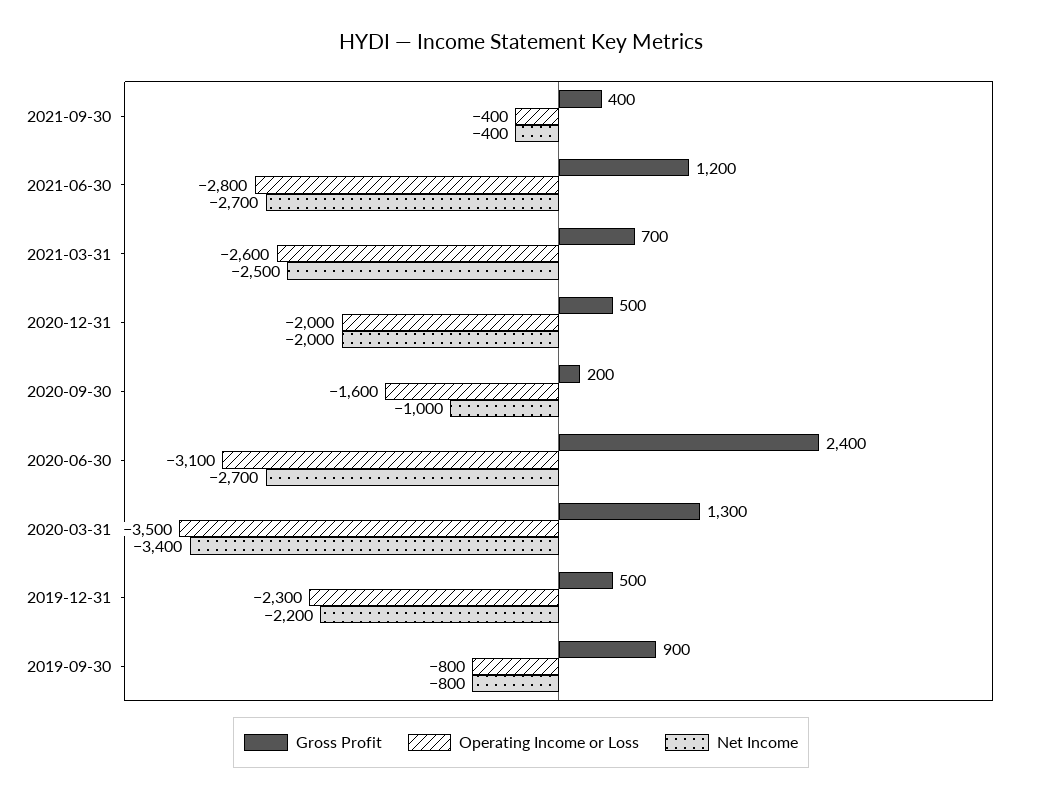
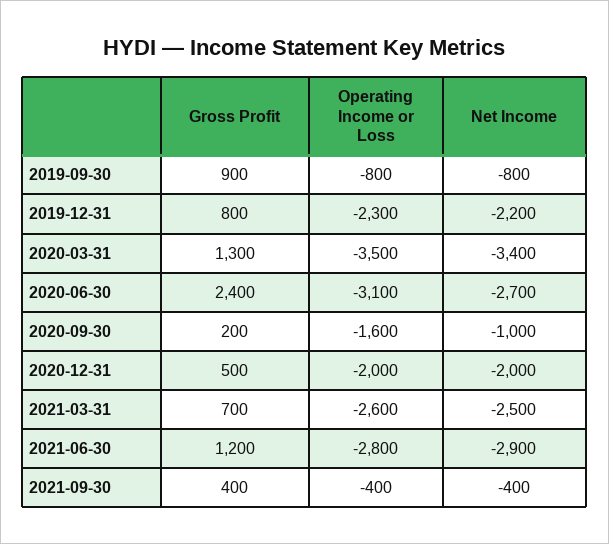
Net Income, 2021-06-30: -2700 -> -2900
Gross Profit, 2019-12-31: 500 -> 800

